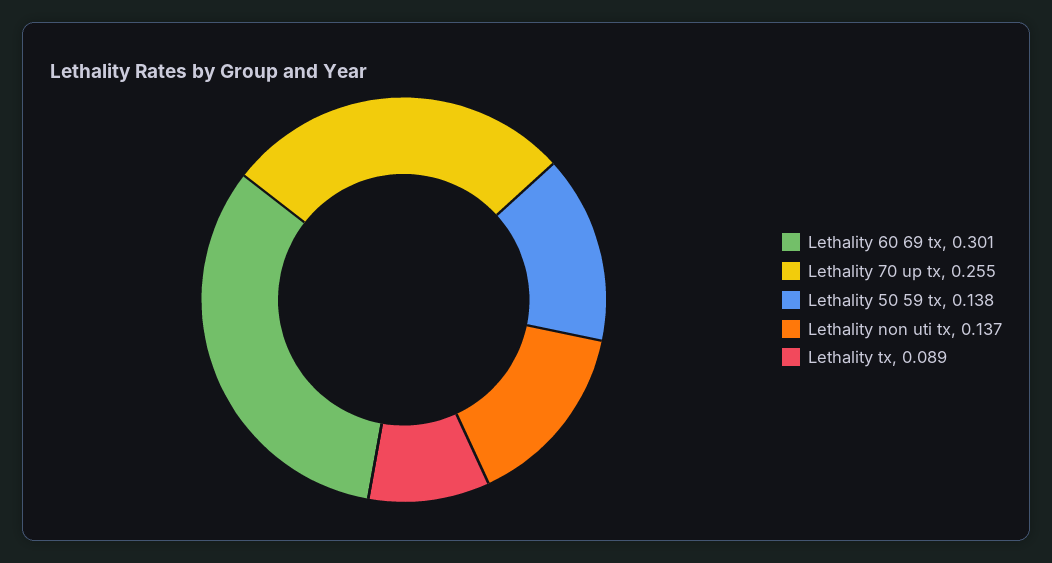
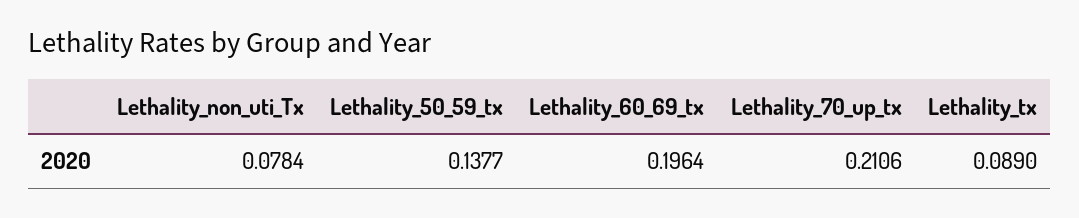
Lethality 60 69 tx: 0.301 -> 0.1964
Lethality 70 up tx: 0.255 -> 0.2106
Lethality non uti tx: 0.137 -> 0.0784

